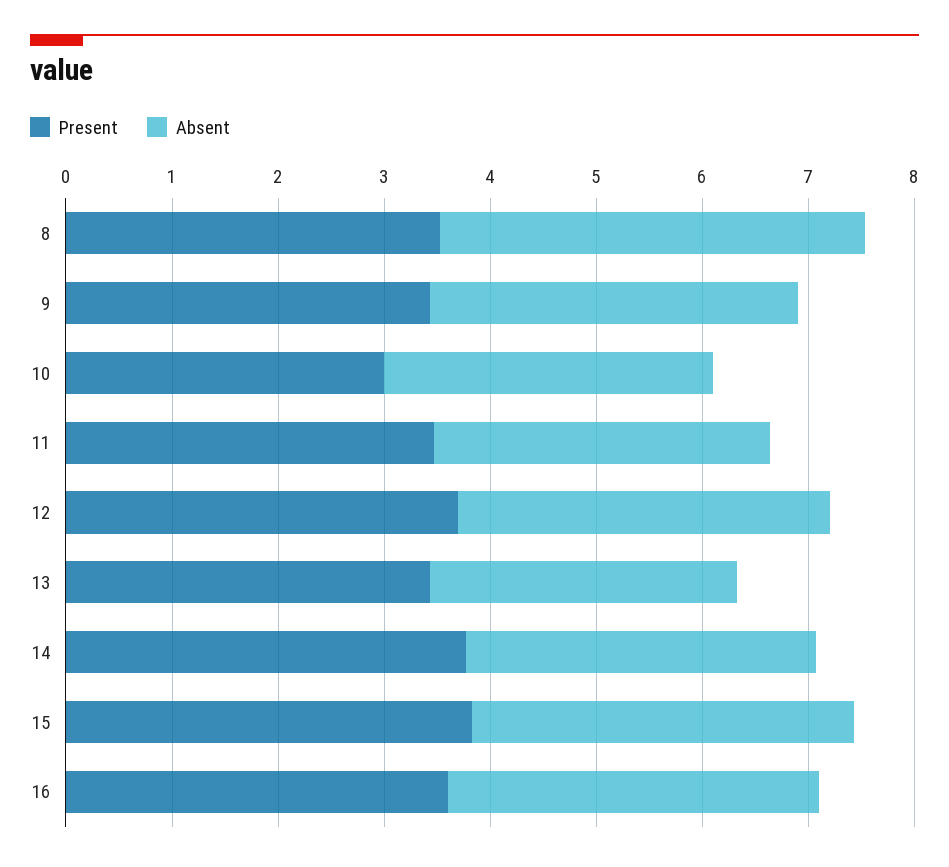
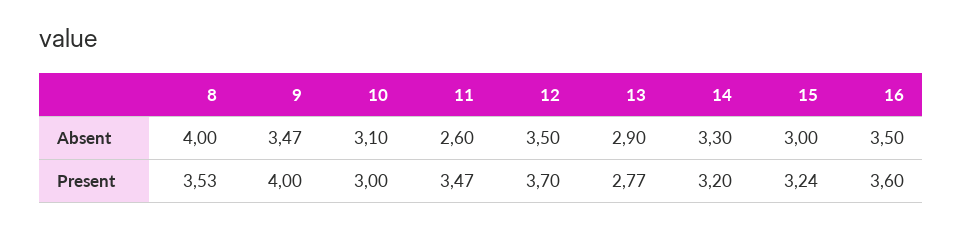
Present, 9: 3.4 -> 4
Absent, 11: 3.2 -> 2.6
Present, 13: 3.4 -> 2.77
Present, 14: 3.8 -> 3.2
Present, 15: 3.8 -> 3.24
Absent, 15: 3.6 -> 3

